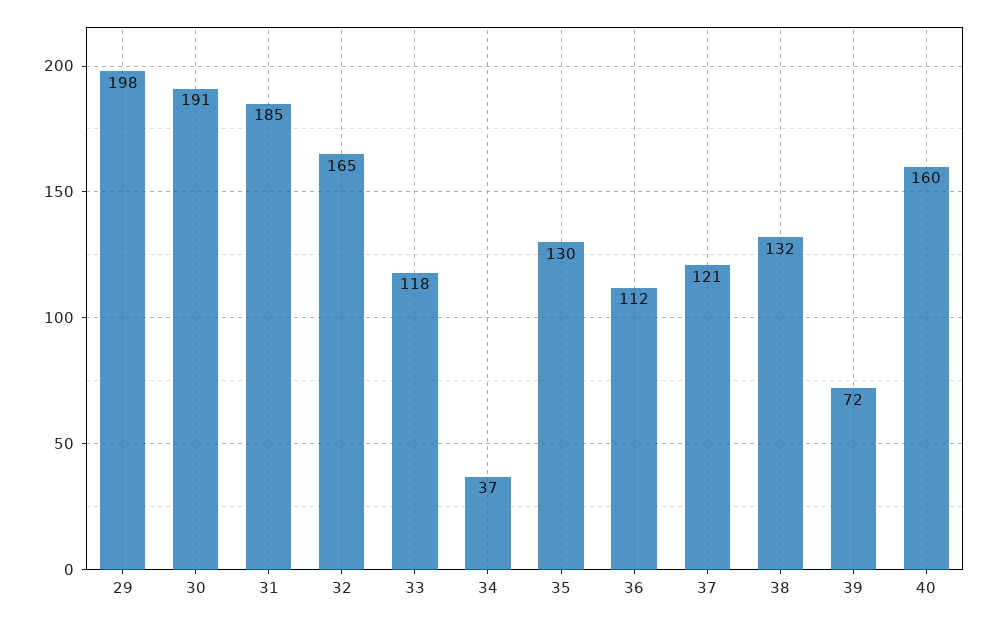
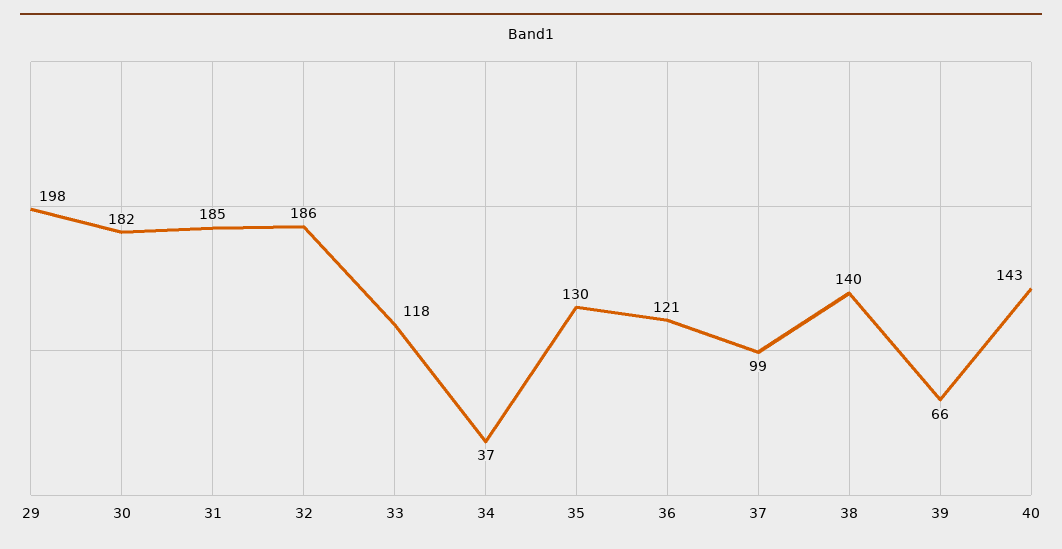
30: 191 -> 182
32: 165 -> 186
36: 112 -> 121
37: 121 -> 99
38: 132 -> 140
39: 72 -> 66
40: 160 -> 143

